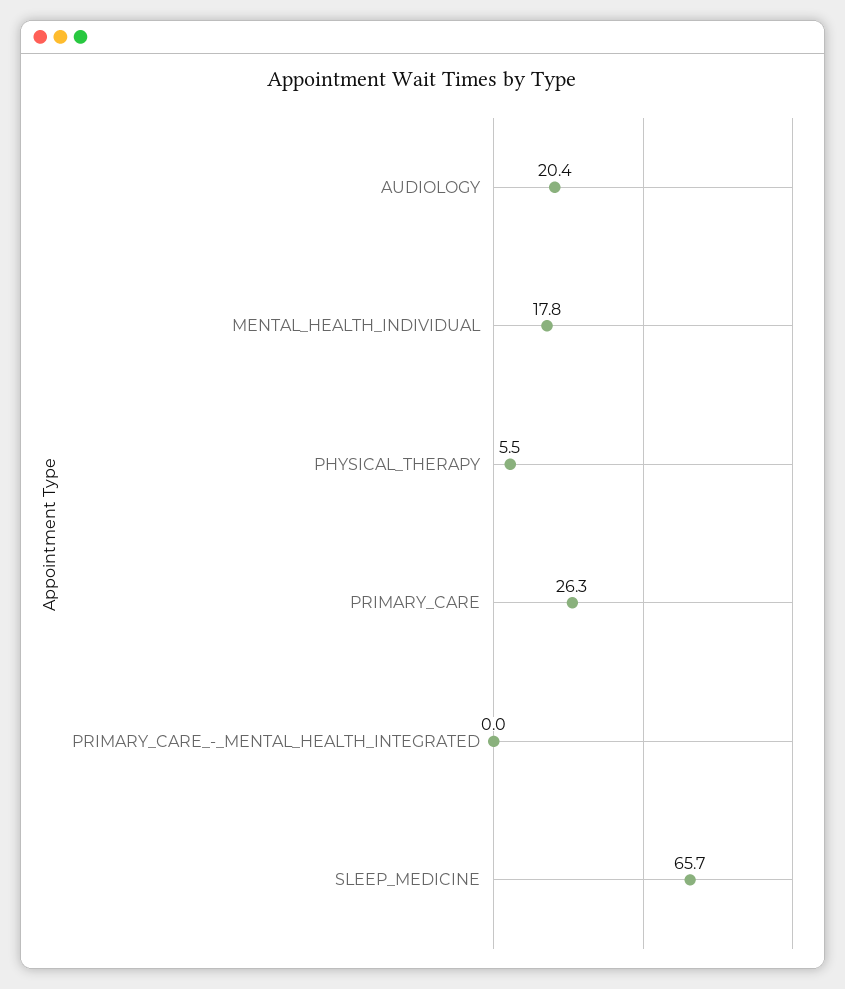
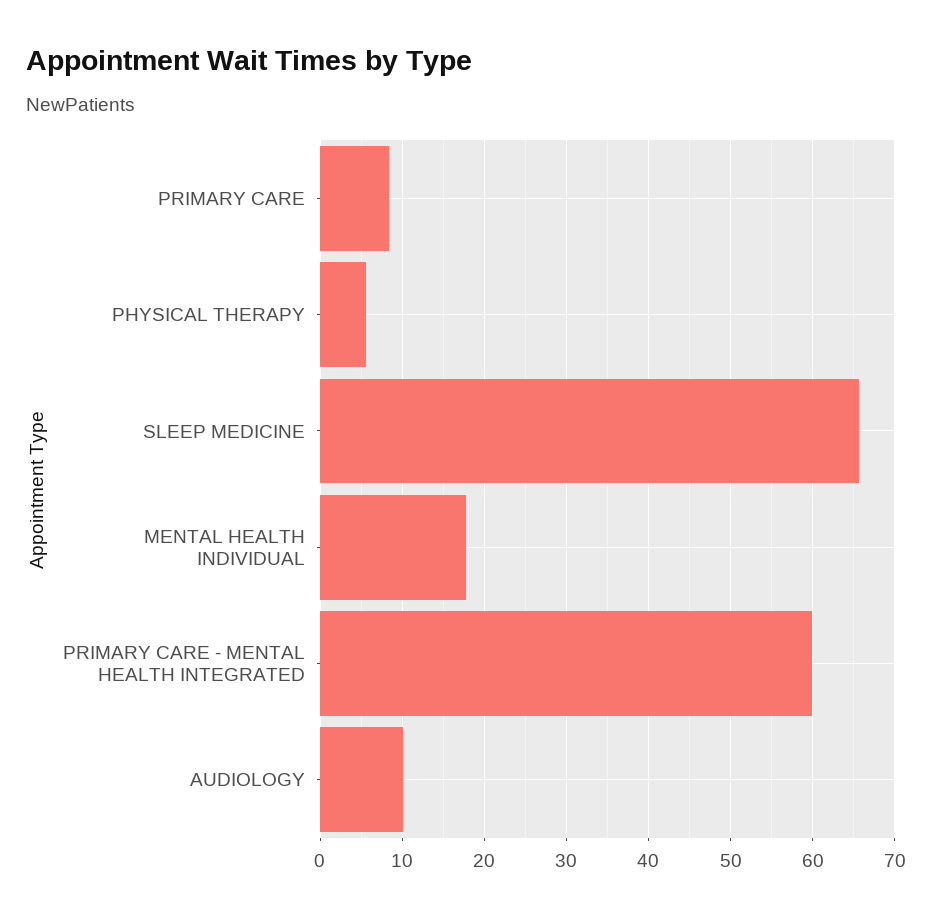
AUDIOLOGY: 20.4 -> 10
PRIMARY_CARE: 26.3 -> 8
PRIMARY_CARE_-_MENTAL_HEALTH_INTEGRATED: 0 -> 60

